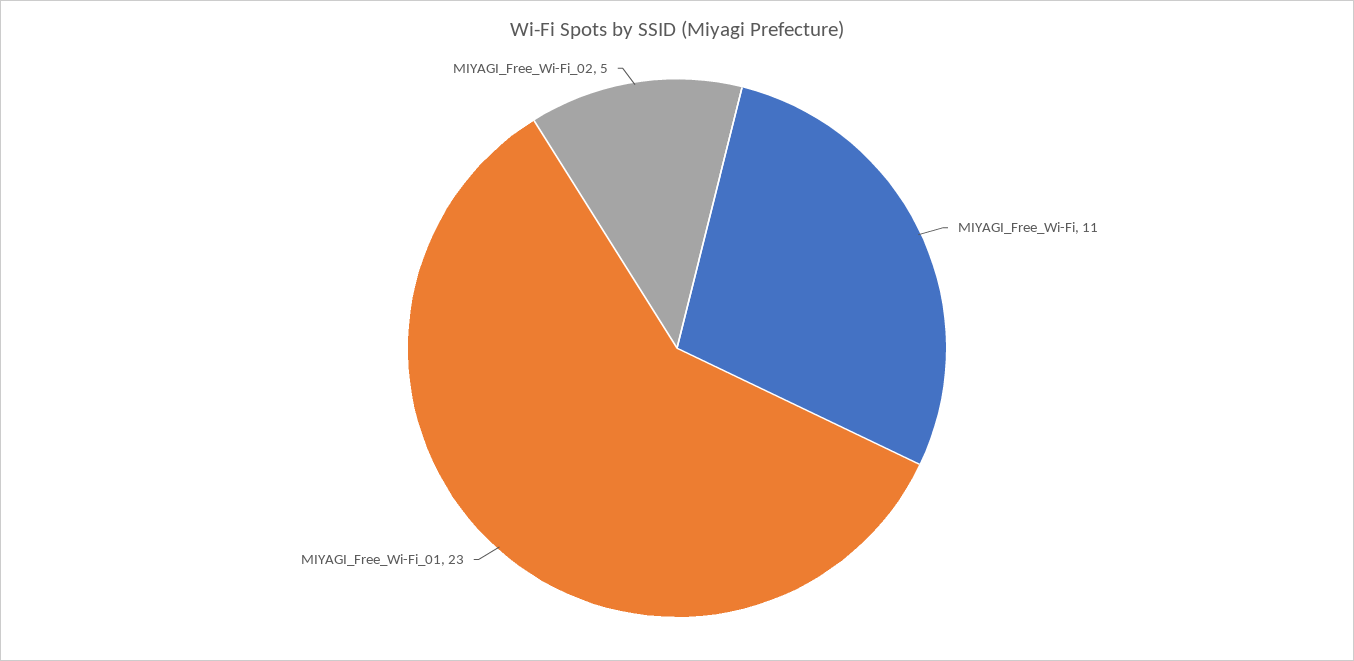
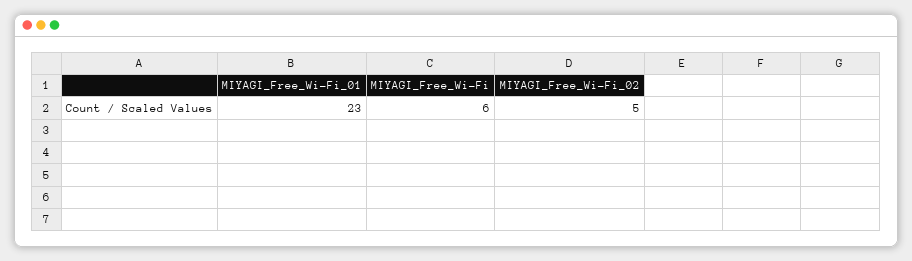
MIYAGI_Free_Wi-Fi: 11 -> 6

